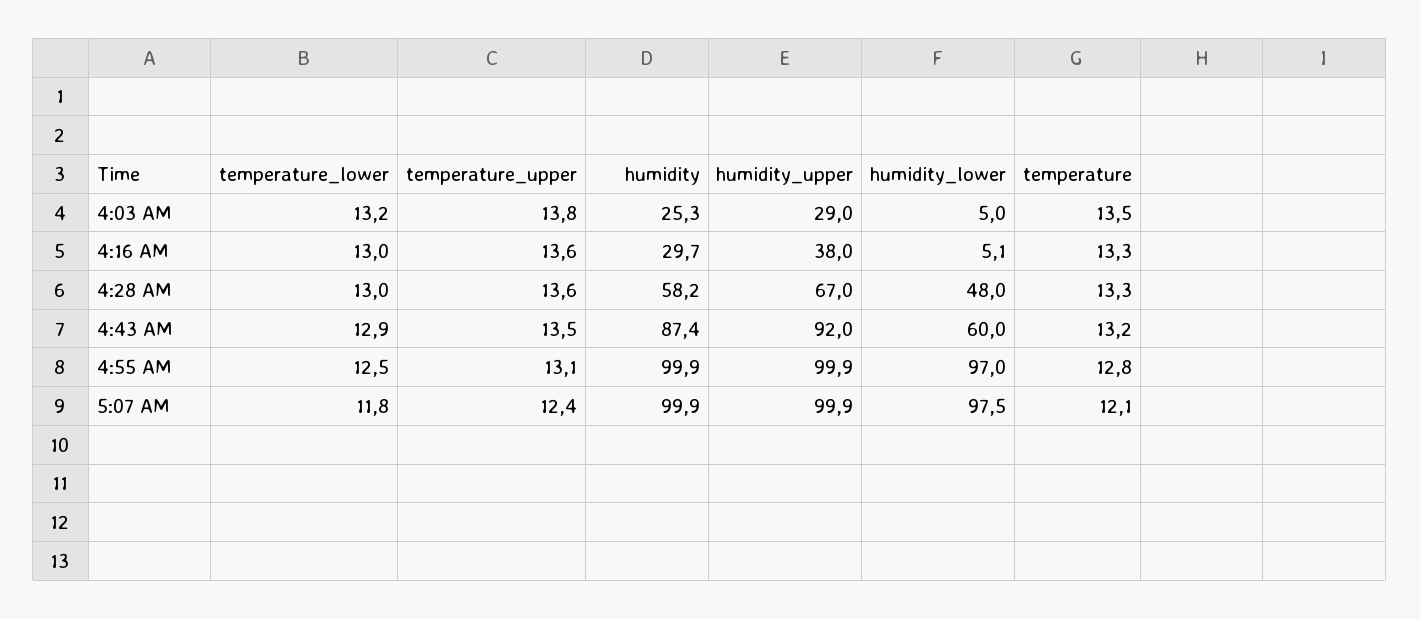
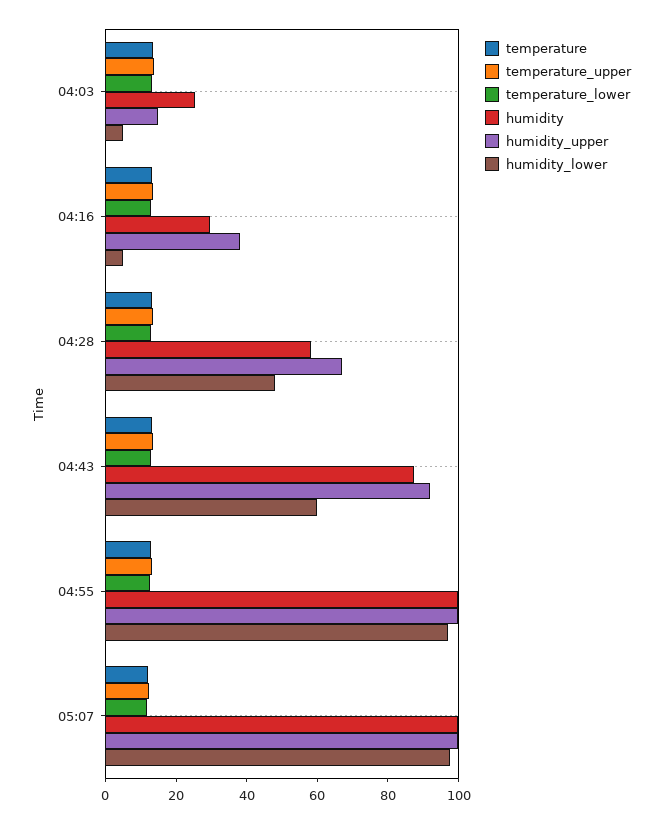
humidity_upper, 4:03 AM: 29 -> 15

